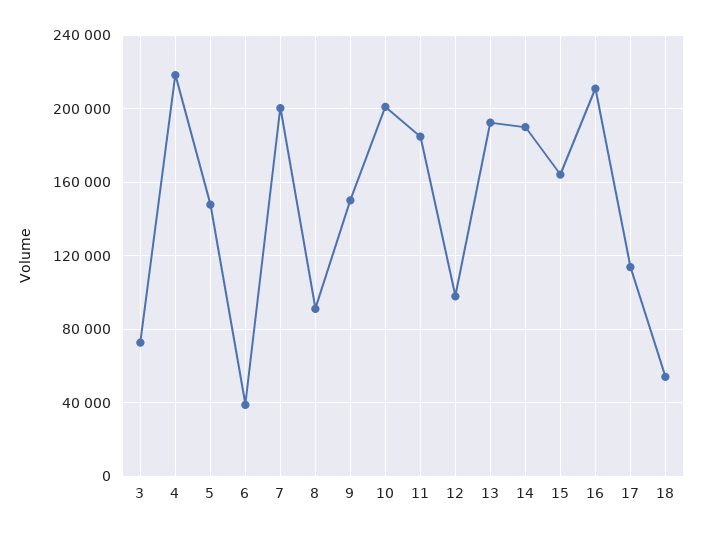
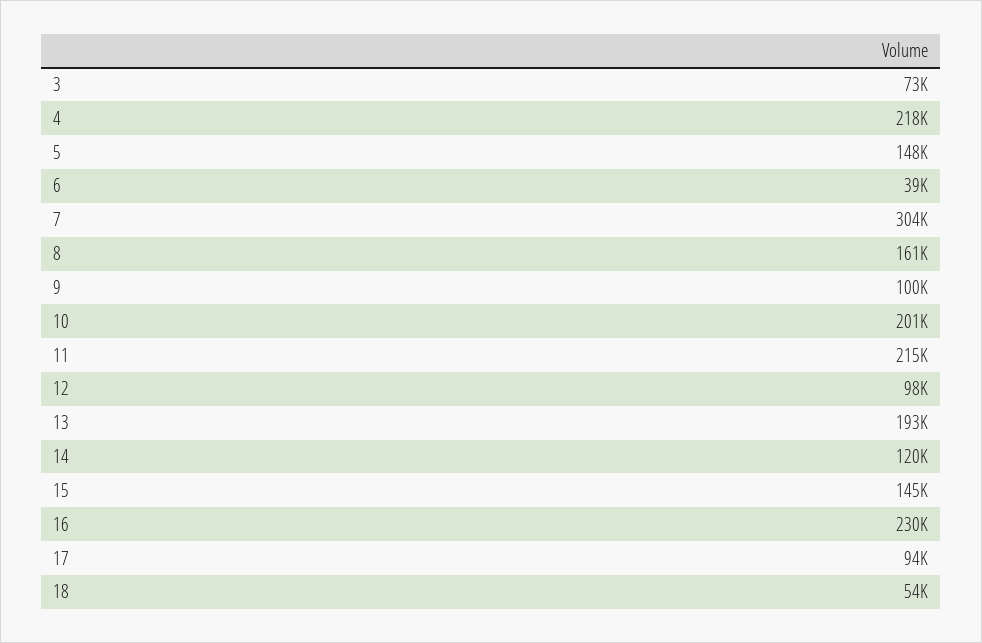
7: 200000 -> 304000
8: 90000 -> 161000
9: 150000 -> 100000
11: 185000 -> 215000
14: 190000 -> 120000
15: 165000 -> 145000
16: 210000 -> 230000
17: 115000 -> 94000

